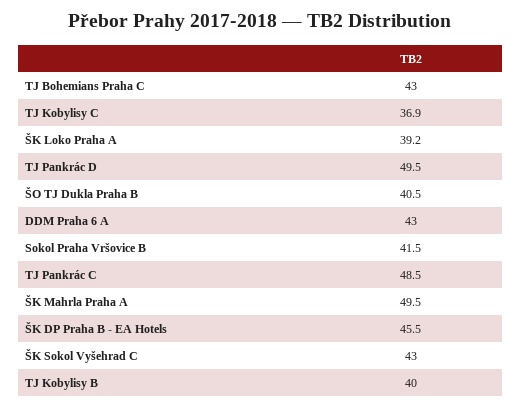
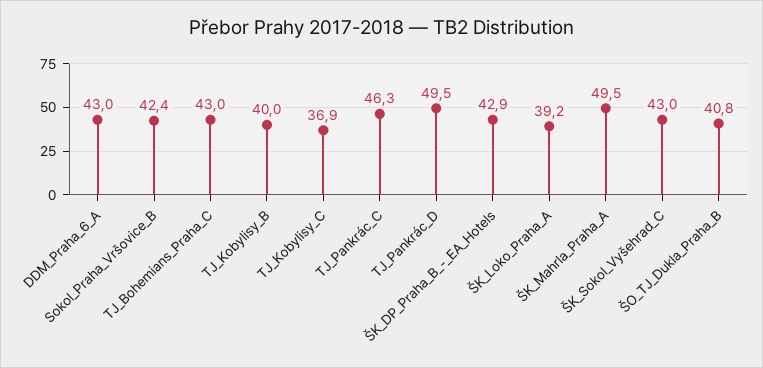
ŠO TJ Dukla Praha B: 40.5 -> 40.8
Sokol Praha Vršovice B: 41.5 -> 42.4
TJ Pankrác C: 48.5 -> 46.3
ŠK DP Praha B - EA Hotels: 45.5 -> 42.9

